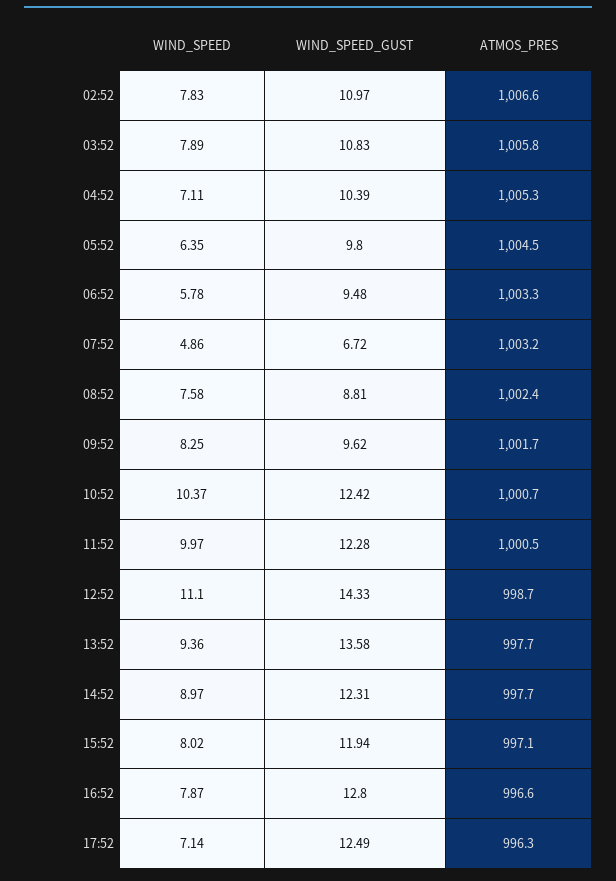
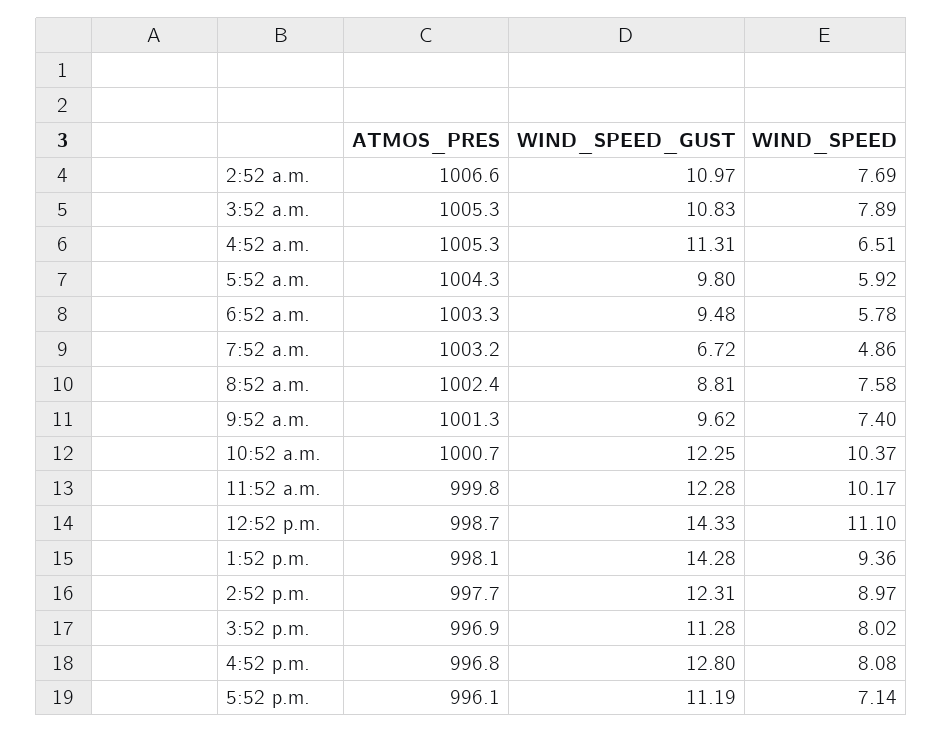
WIND_SPEED, 02:52: 7.83 -> 7.69
ATMOS_PRES, 03:52: 1005.8 -> 1005.3
WIND_SPEED, 04:52: 7.11 -> 6.51
WIND_SPEED_GUST, 04:52: 10.39 -> 11.31
WIND_SPEED, 05:52: 6.35 -> 5.92
ATMOS_PRES, 05:52: 1004.5 -> 1004.3
WIND_SPEED, 09:52: 8.25 -> 7.4
ATMOS_PRES, 09:52: 1001.7 -> 1001.3
WIND_SPEED_GUST, 10:52: 12.42 -> 12.25
WIND_SPEED, 11:52: 9.97 -> 10.17
ATMOS_PRES, 11:52: 1000.5 -> 999.8
WIND_SPEED_GUST, 13:52: 13.58 -> 14.28
ATMOS_PRES, 13:52: 997.7 -> 998.1
WIND_SPEED_GUST, 15:52: 11.94 -> 11.28
ATMOS_PRES, 15:52: 997.1 -> 996.9
WIND_SPEED, 16:52: 7.87 -> 8.08
ATMOS_PRES, 16:52: 996.6 -> 996.8
WIND_SPEED_GUST, 17:52: 12.49 -> 11.19
ATMOS_PRES, 17:52: 996.3 -> 996.1

